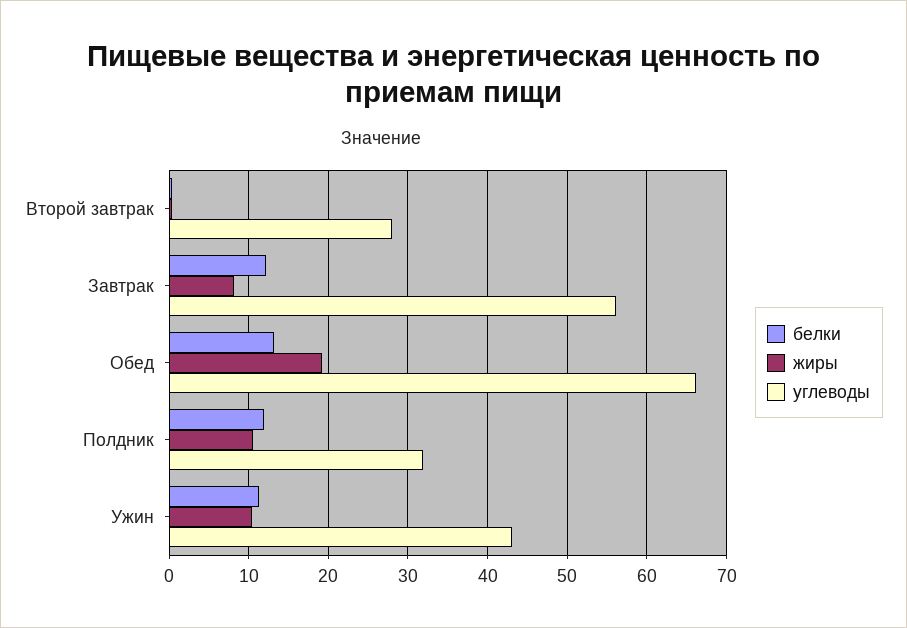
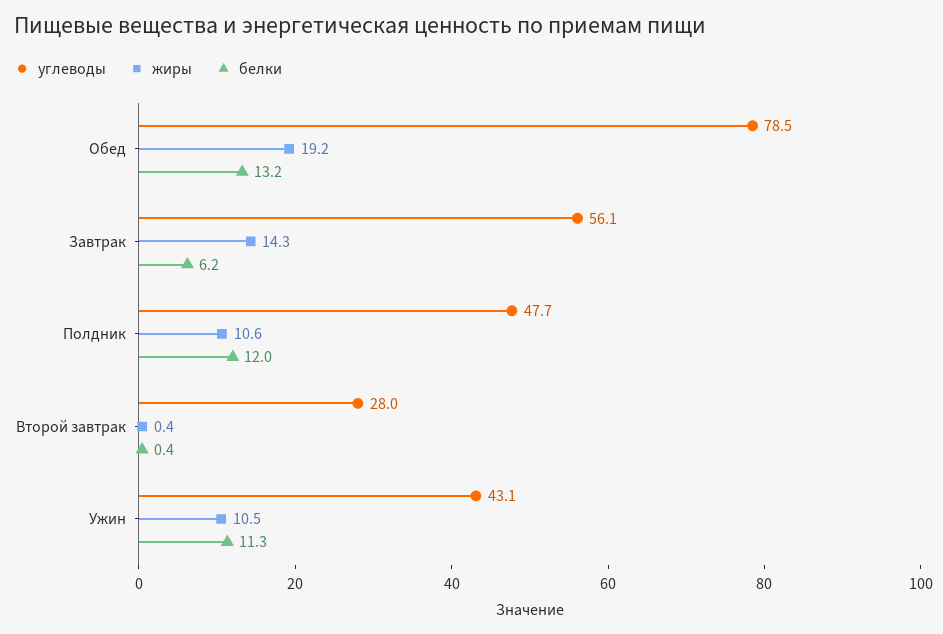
белки, Завтрак: 12 -> 6.2
жиры, Завтрак: 8 -> 14.3
углеводы, Обед: 66 -> 78.5
углеводы, Полдник: 32 -> 47.7

